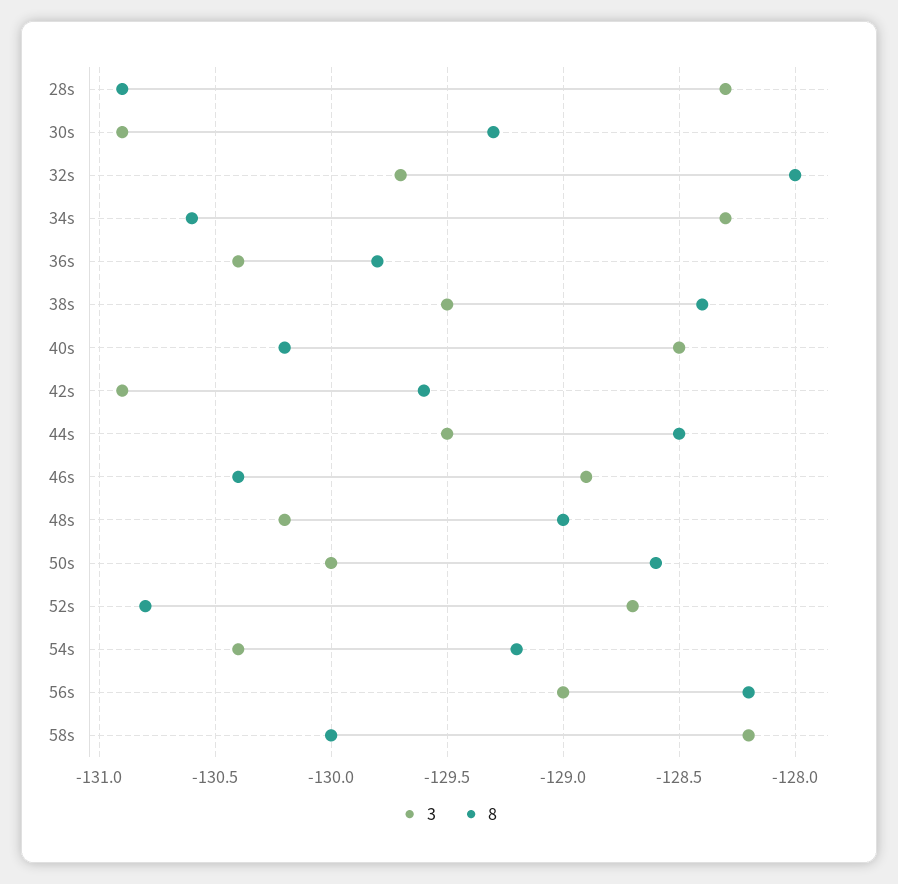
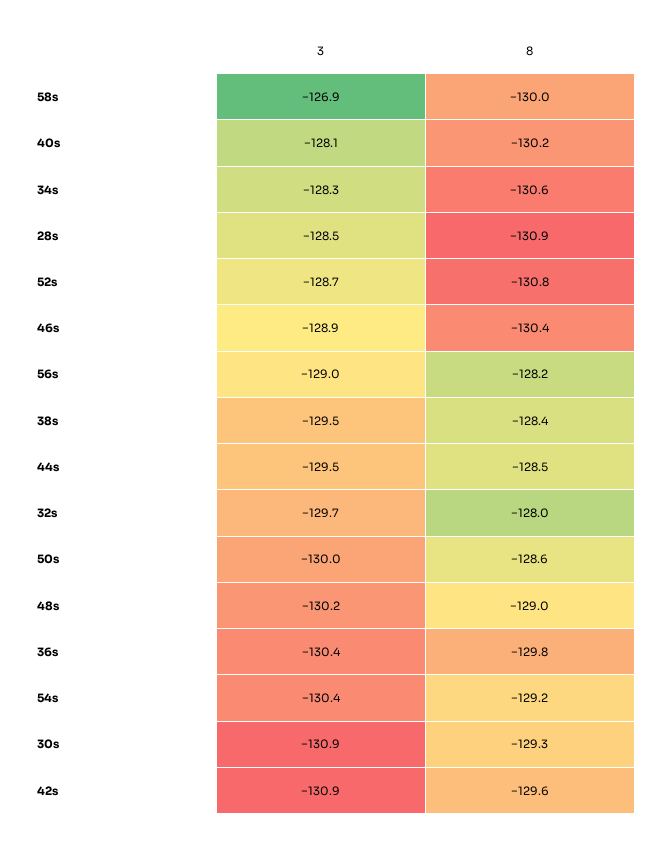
3, 28s: -128.3 -> -128.5
3, 40s: -128.5 -> -128.1
3, 58s: -128.2 -> -126.9

